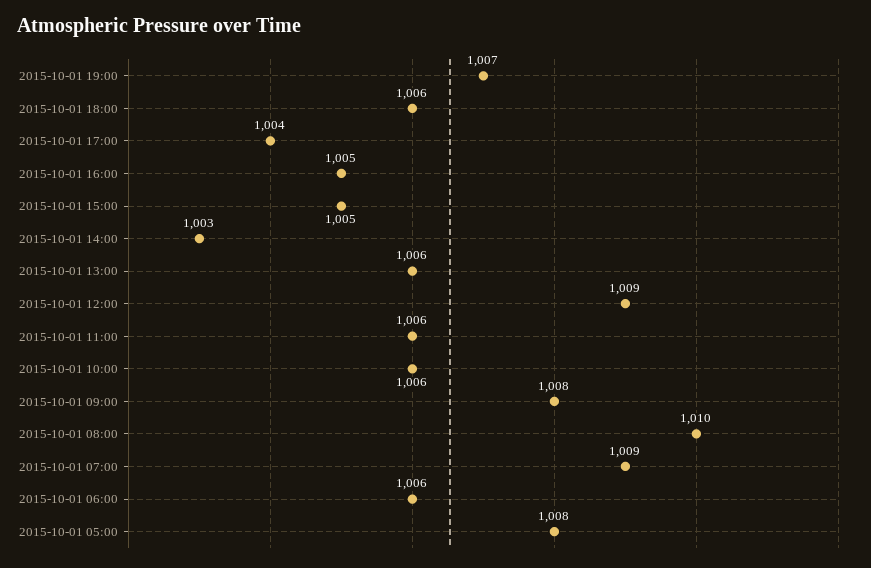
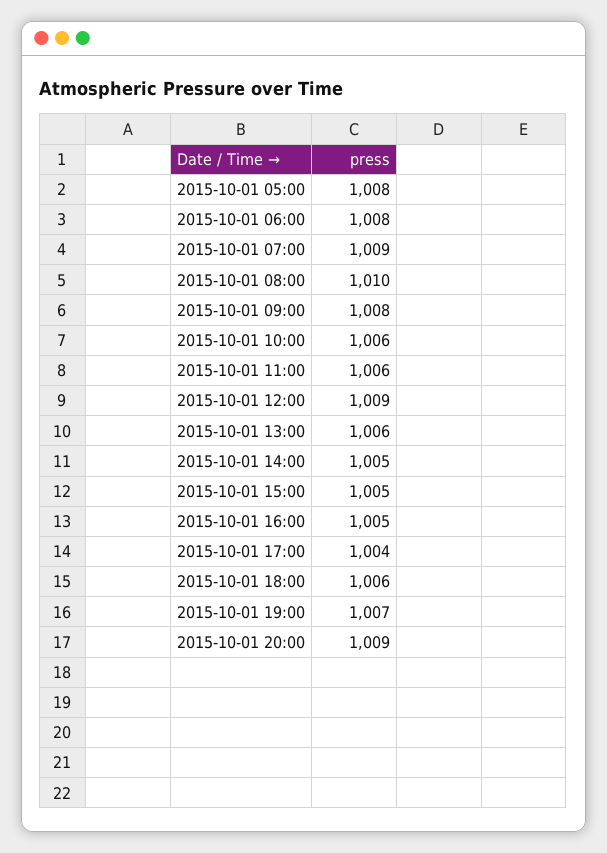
2015-10-01 14:00: 1003 -> 1005
2015-10-01 06:00: 1006 -> 1008
2015-10-01 20:00: none -> 1009

